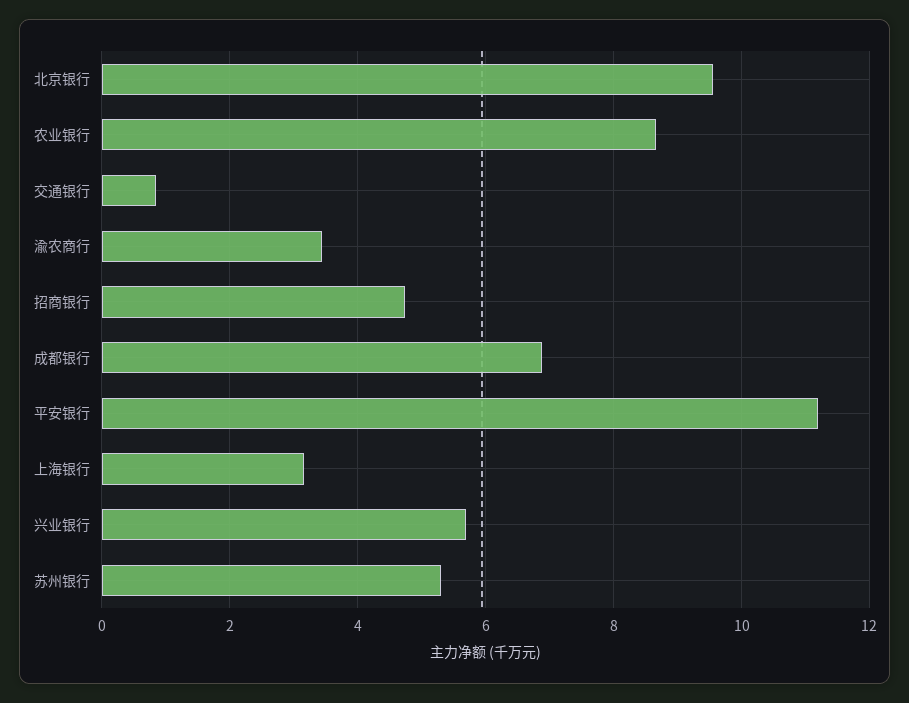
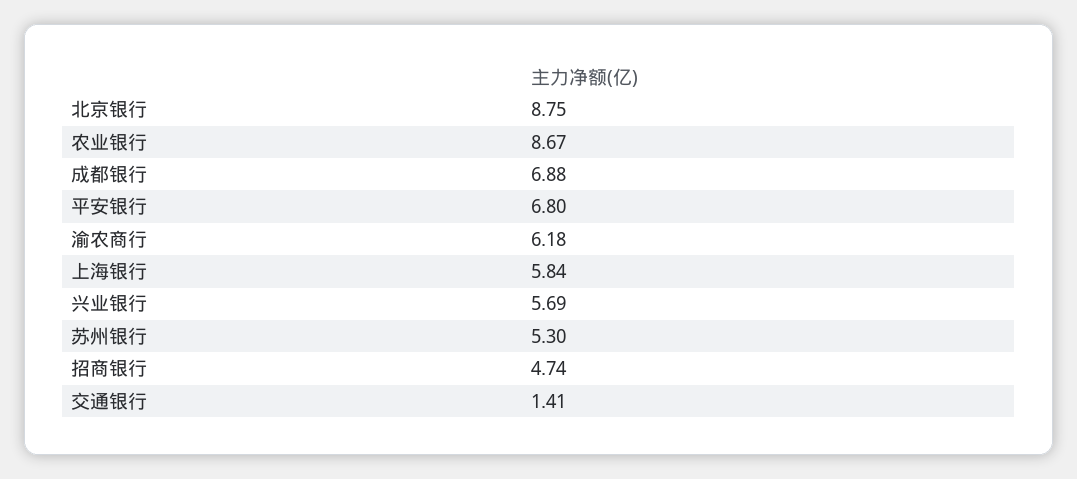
北京银行: 9.6 -> 8.75
交通银行: 0.8 -> 1.41
渝农商行: 3.4 -> 6.18
平安银行: 11.2 -> 6.8
上海银行: 3.2 -> 5.84

